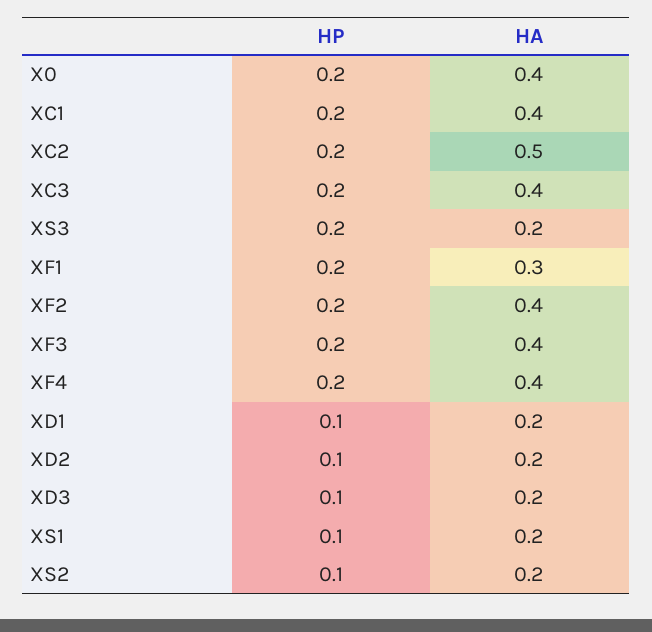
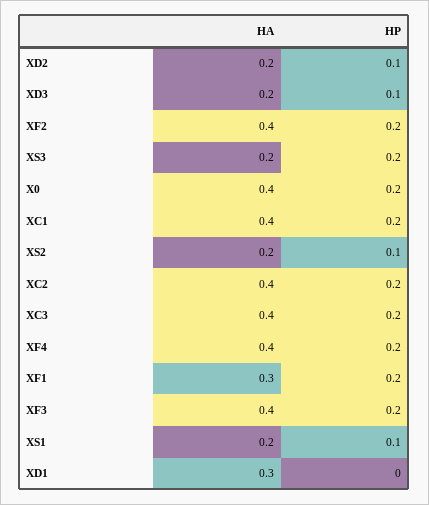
HA, XC2: 0.5 -> 0.4
HP, XD1: 0.1 -> 0
HA, XD1: 0.2 -> 0.3

